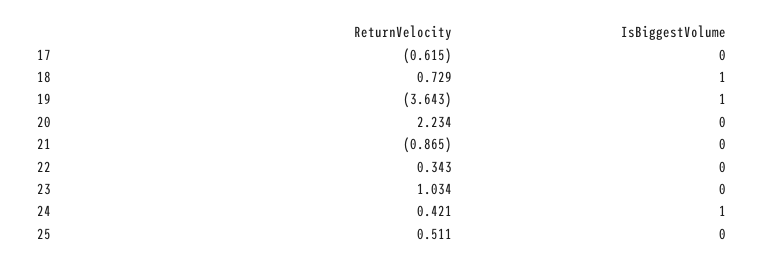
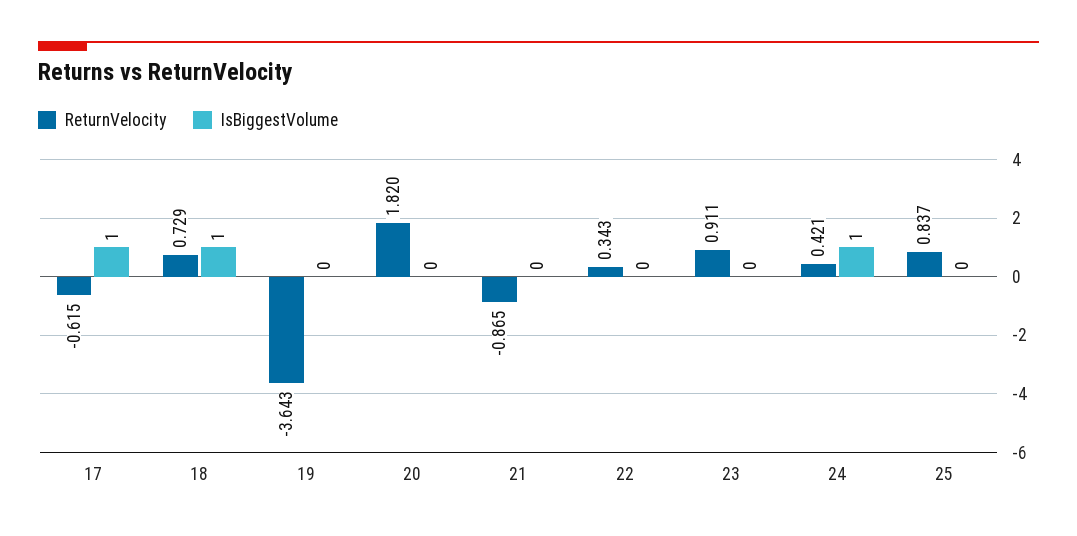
IsBiggestVolume, 17: 0 -> 1
IsBiggestVolume, 19: 1 -> 0
ReturnVelocity, 20: 2.234 -> 1.82
ReturnVelocity, 23: 1.034 -> 0.911
ReturnVelocity, 25: 0.511 -> 0.837

